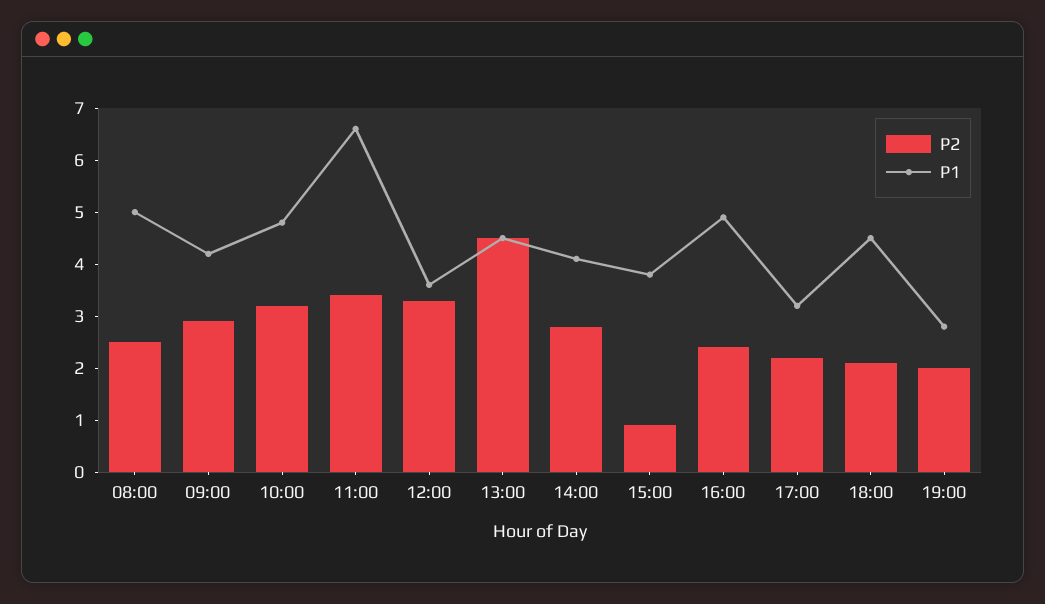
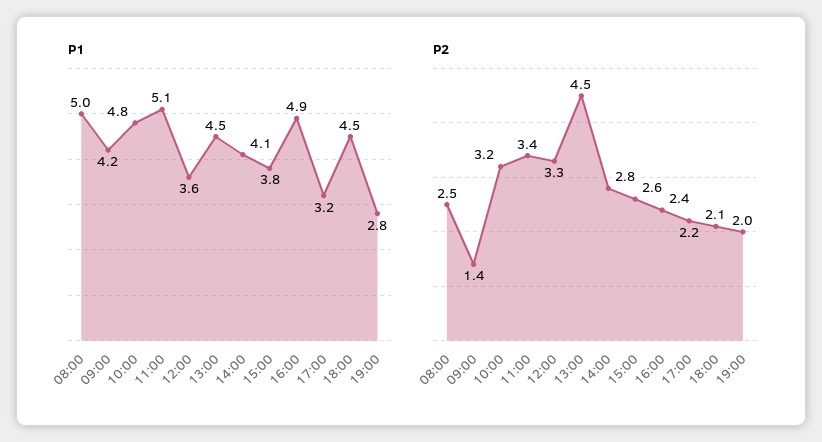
P2, 09:00: 3 -> 1.4
P1, 11:00: 6.5 -> 5.1
P2, 15:00: 1 -> 2.6

